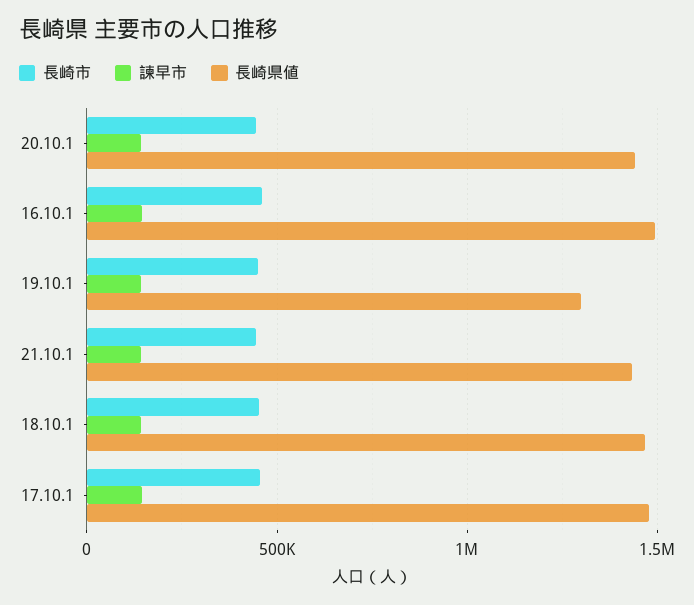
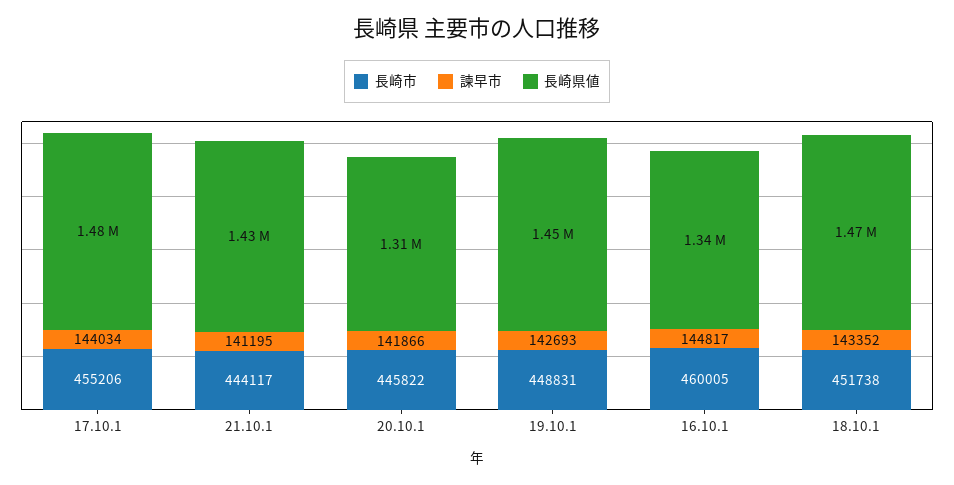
長崎県値, 20.10.1: 1450000 -> 1310000
長崎県値, 16.10.1: 1500000 -> 1340000
長崎県値, 19.10.1: 1300000 -> 1450000

